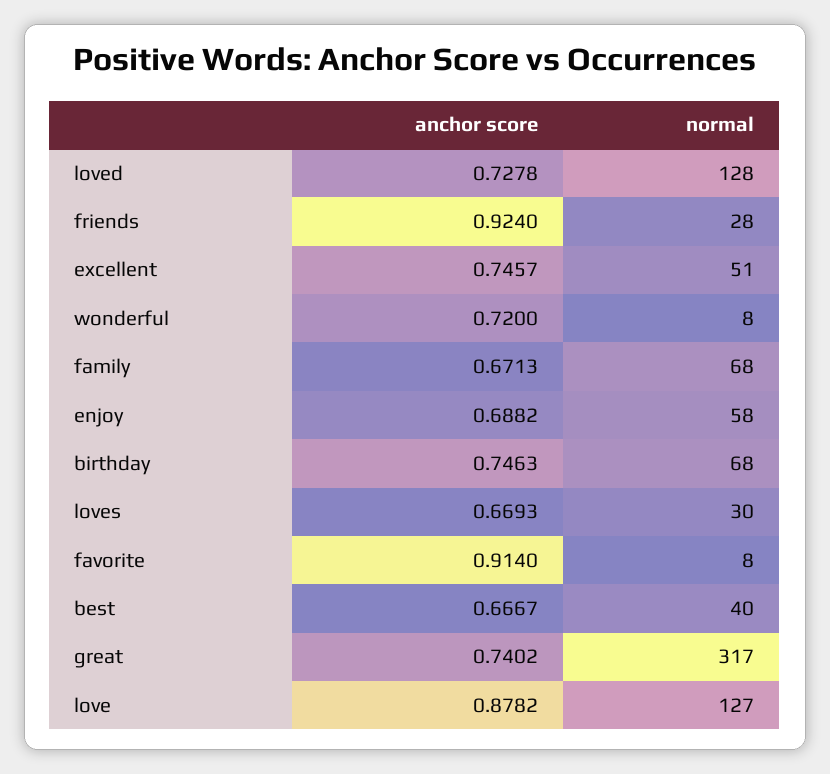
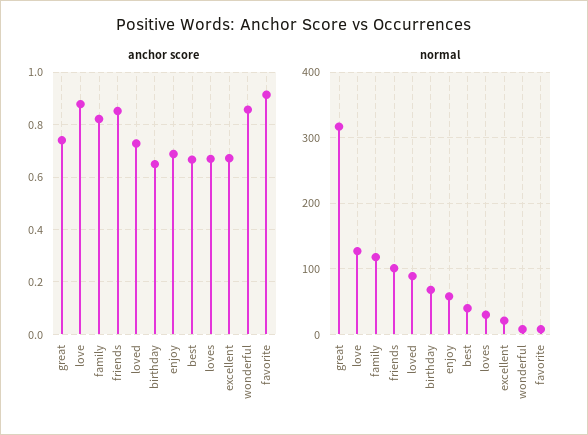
normal, loved: 128 -> 90
anchor score, friends: 0.924 -> 0.85
normal, friends: 28 -> 100
anchor score, excellent: 0.7457 -> 0.675
normal, excellent: 51 -> 20
anchor score, wonderful: 0.72 -> 0.85
anchor score, family: 0.6713 -> 0.825
normal, family: 68 -> 120
anchor score, birthday: 0.7463 -> 0.65

